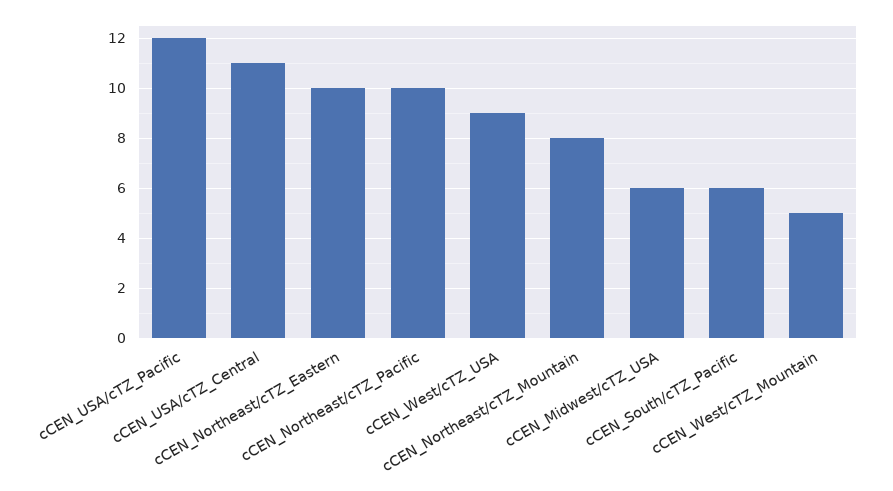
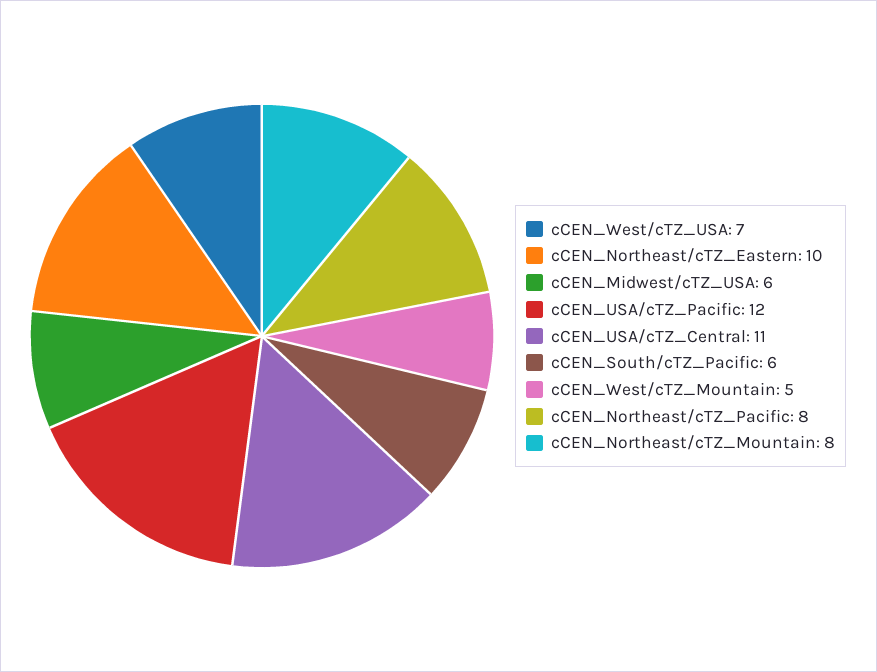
cCEN_Northeast/cTZ_Pacific: 10 -> 8
cCEN_West/cTZ_USA: 9 -> 7

